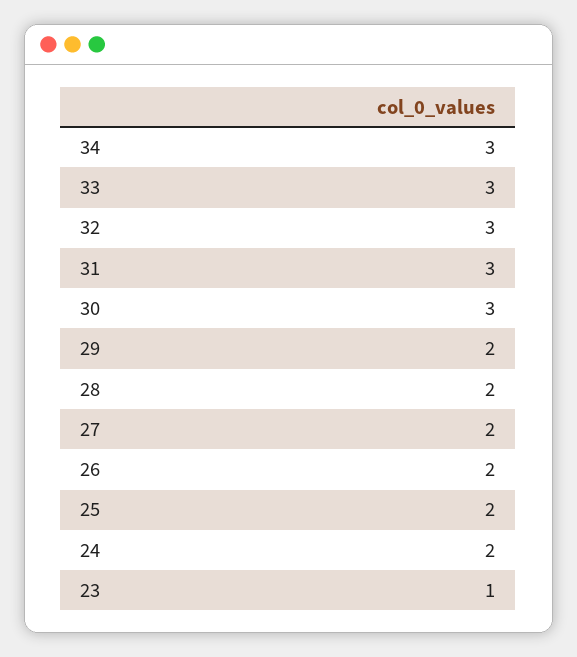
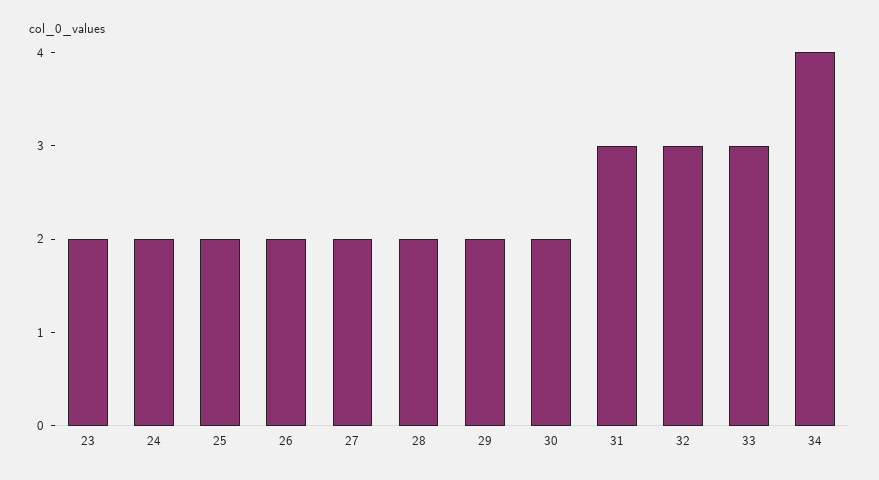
34: 3 -> 4
30: 3 -> 2
23: 1 -> 2

